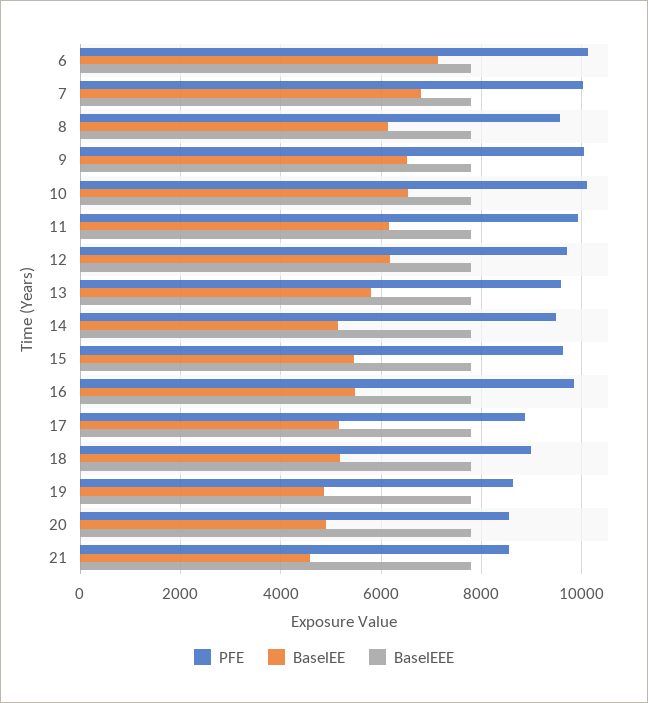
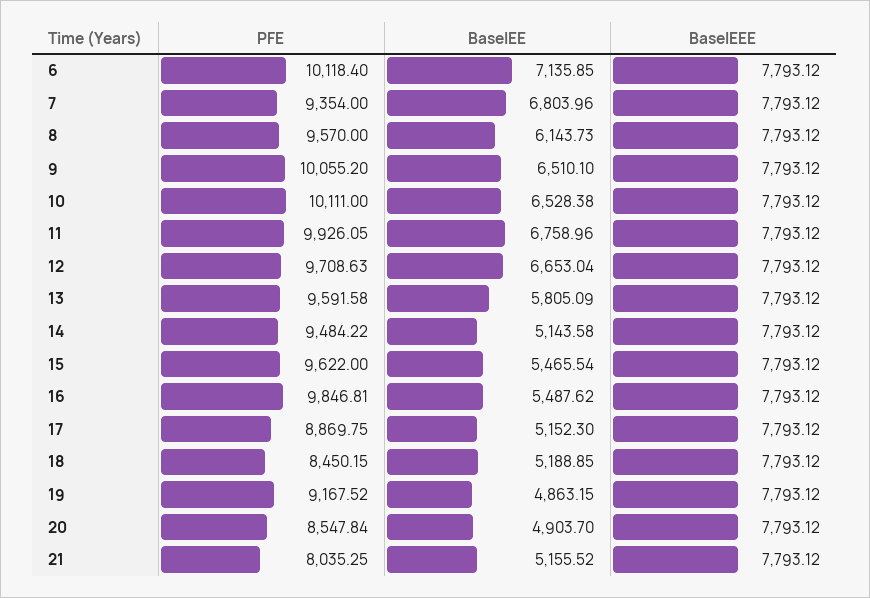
PFE, 7: 10000 -> 9354
BaselEE, 11: 6200 -> 6758.96
BaselEE, 12: 6200 -> 6653.04
PFE, 18: 9000 -> 8450.15
PFE, 19: 8600 -> 9167.52
PFE, 21: 8600 -> 8035.25
BaselEE, 21: 4600 -> 5155.52

